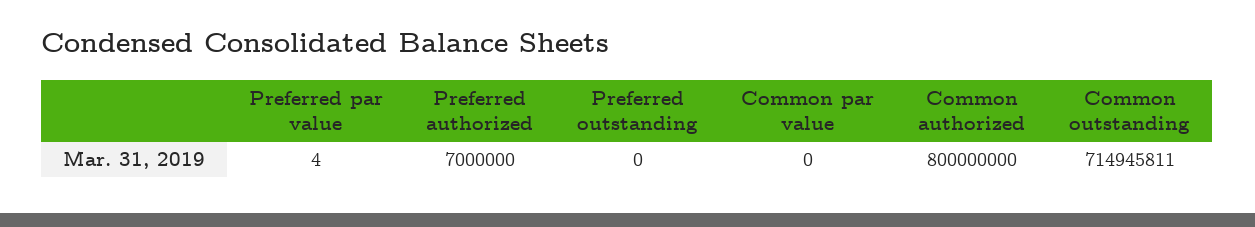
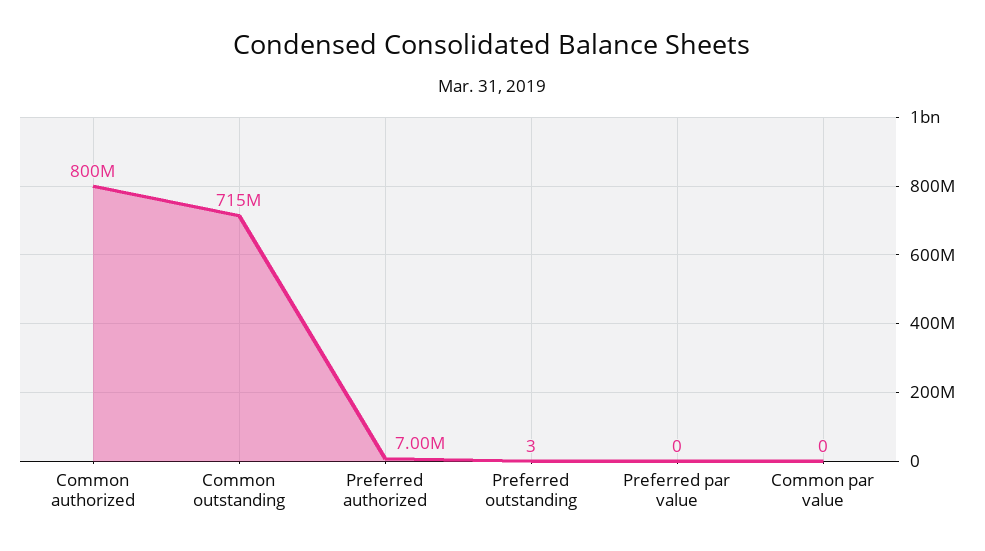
Preferred par value: 4 -> 0
Preferred outstanding: 0 -> 3

